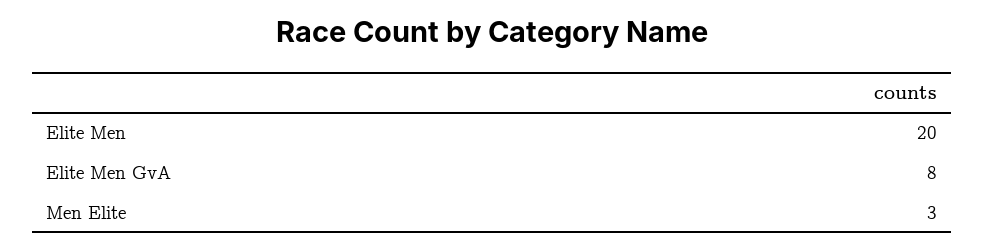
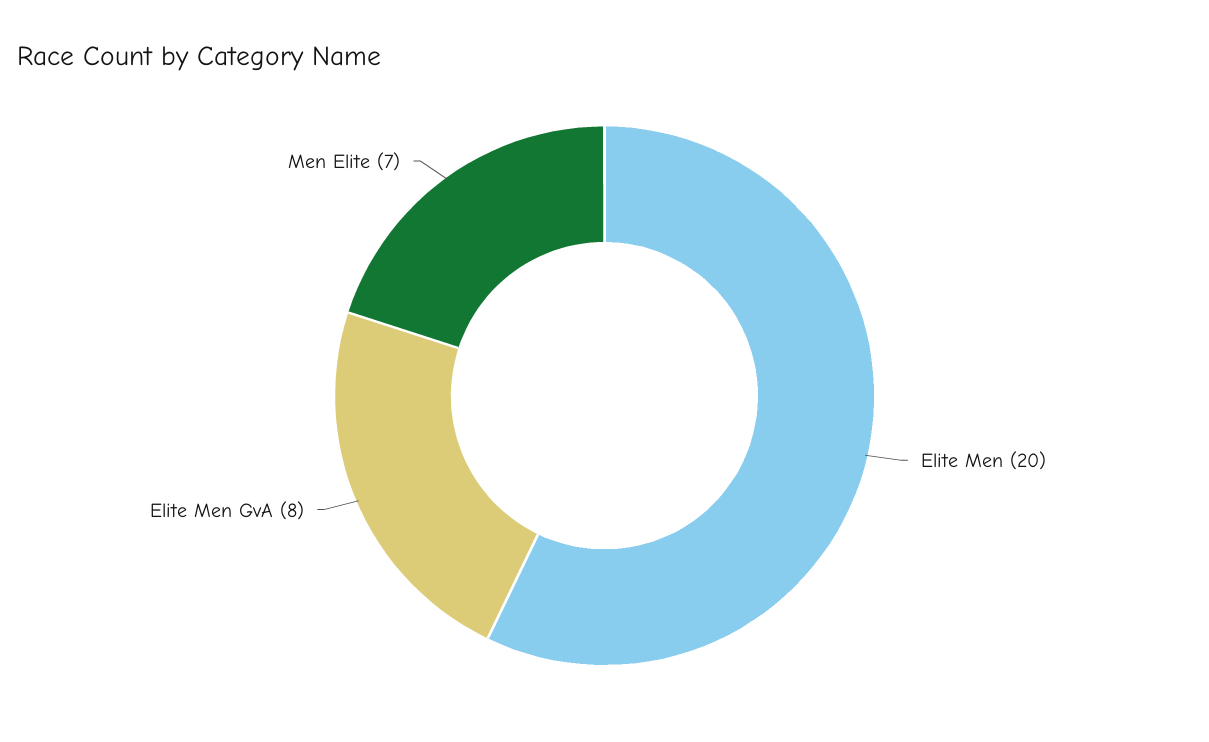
Men Elite: 3 -> 7

